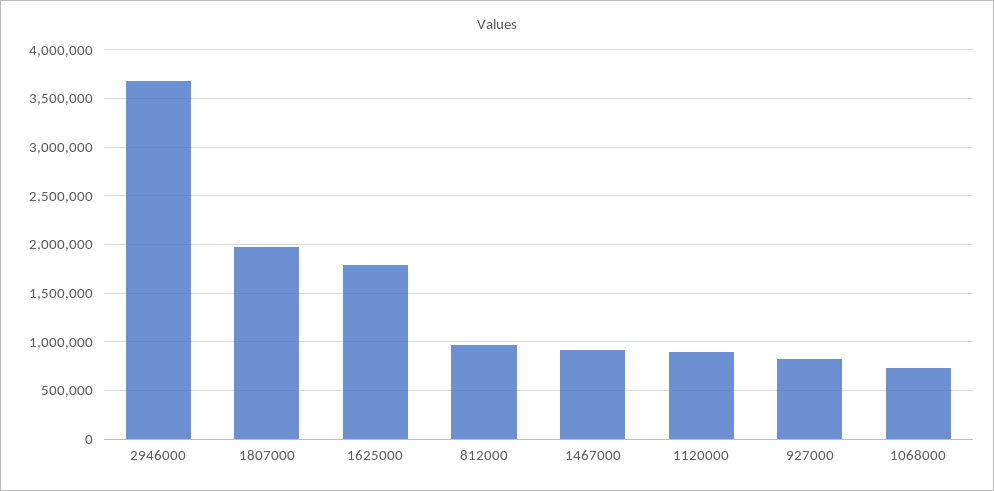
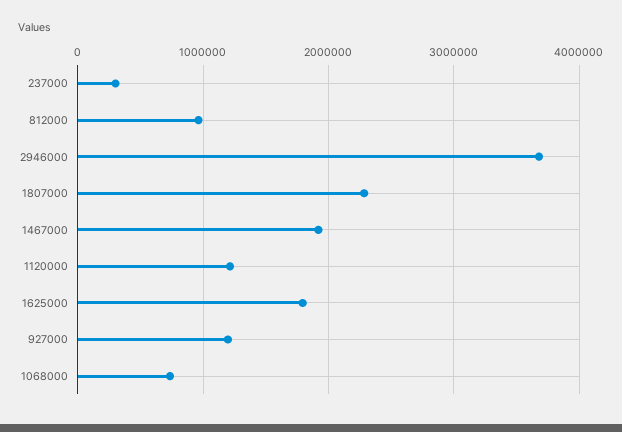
1807000: 2000000 -> 2300000
1467000: 900000 -> 1900000
1120000: 900000 -> 1200000
927000: 800000 -> 1200000
237000: none -> 300000

